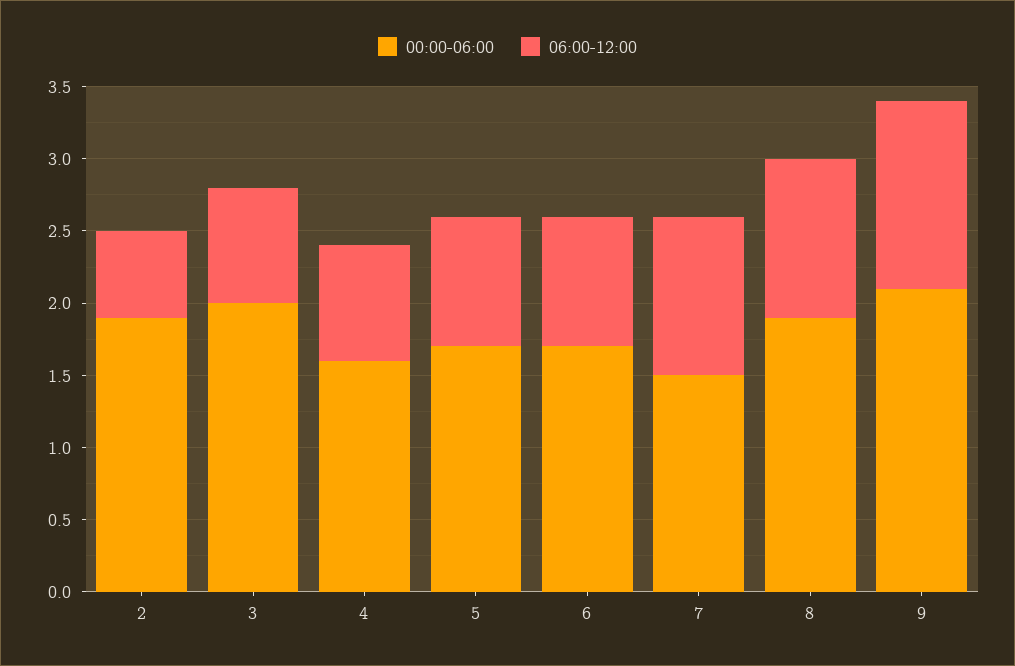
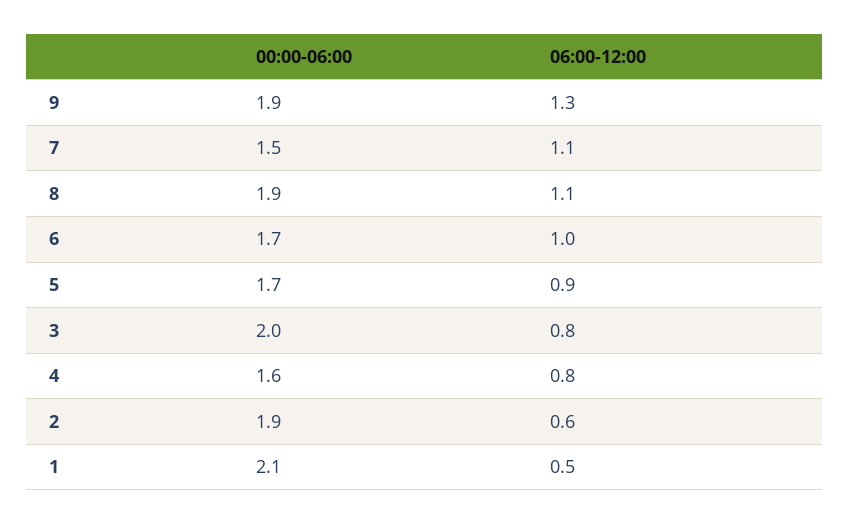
06:00-12:00, 6: 0.9 -> 1
00:00-06:00, 9: 2.1 -> 1.9
00:00-06:00, 1: none -> 2.1
06:00-12:00, 1: none -> 0.5

